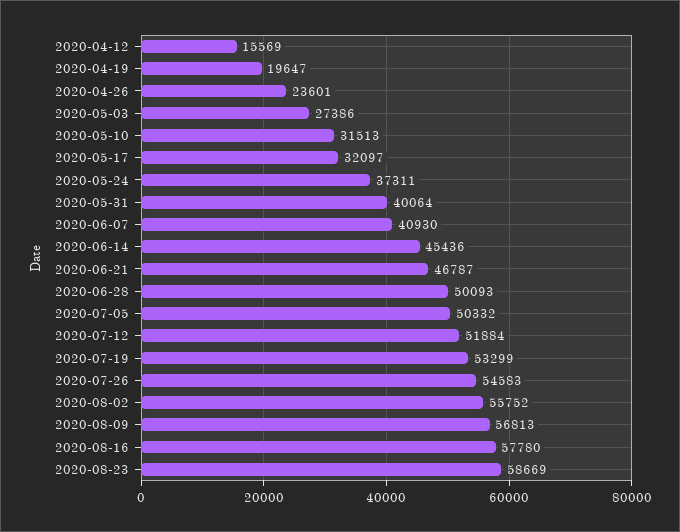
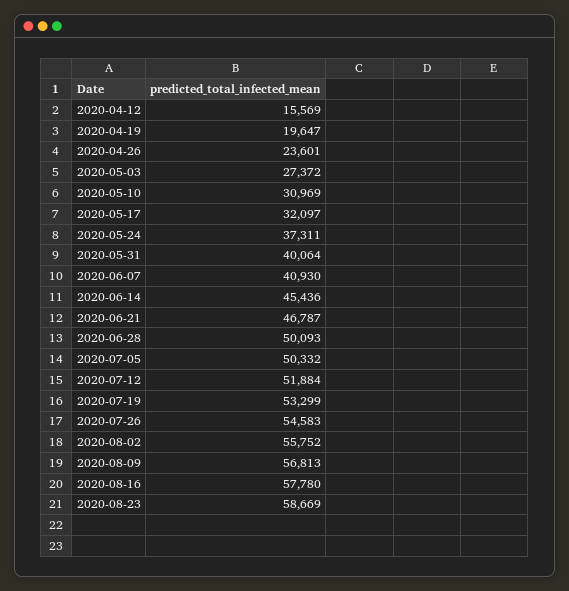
2020-05-03: 27386 -> 27372
2020-05-10: 31513 -> 30969

